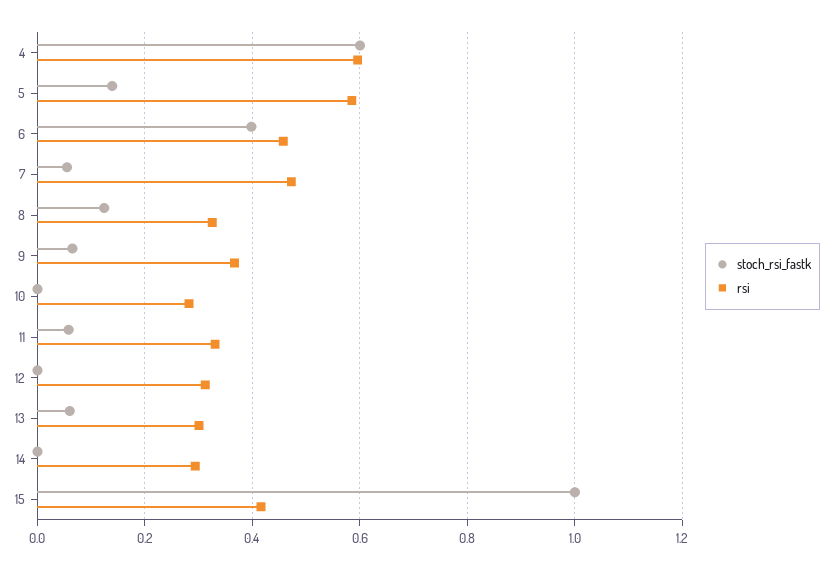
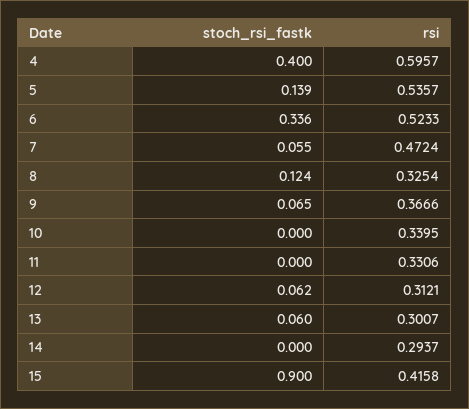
stoch_rsi_fastk, 4: 0.6 -> 0.4
rsi, 5: 0.58 -> 0.5357
stoch_rsi_fastk, 6: 0.4 -> 0.336
rsi, 6: 0.46 -> 0.5233
rsi, 10: 0.28 -> 0.3395
stoch_rsi_fastk, 11: 0.06 -> 0
stoch_rsi_fastk, 12: 0 -> 0.062
stoch_rsi_fastk, 15: 1 -> 0.9

